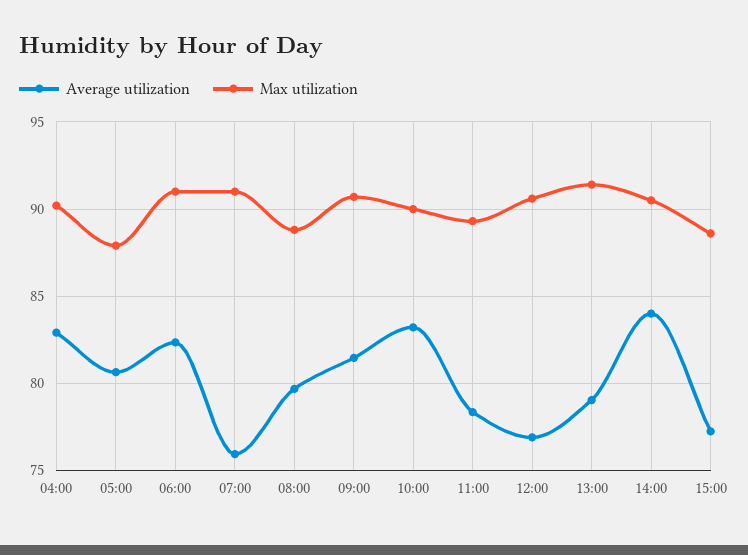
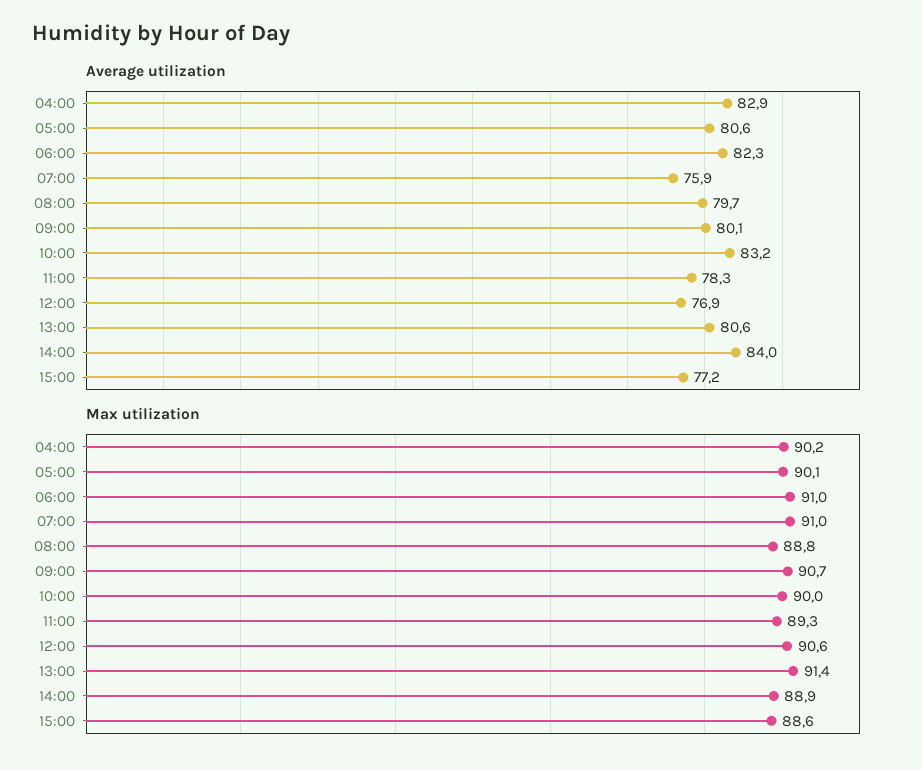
Max utilization, 05:00: 88 -> 90.1
Average utilization, 09:00: 81.5 -> 80.1
Average utilization, 13:00: 79 -> 80.6
Max utilization, 14:00: 90.5 -> 88.9

